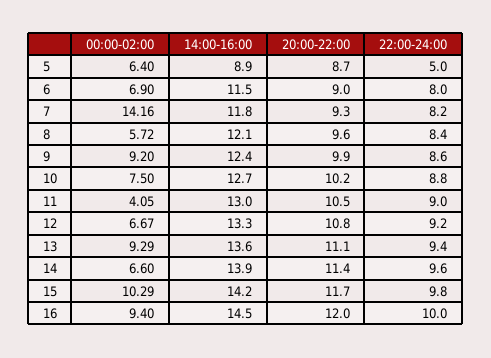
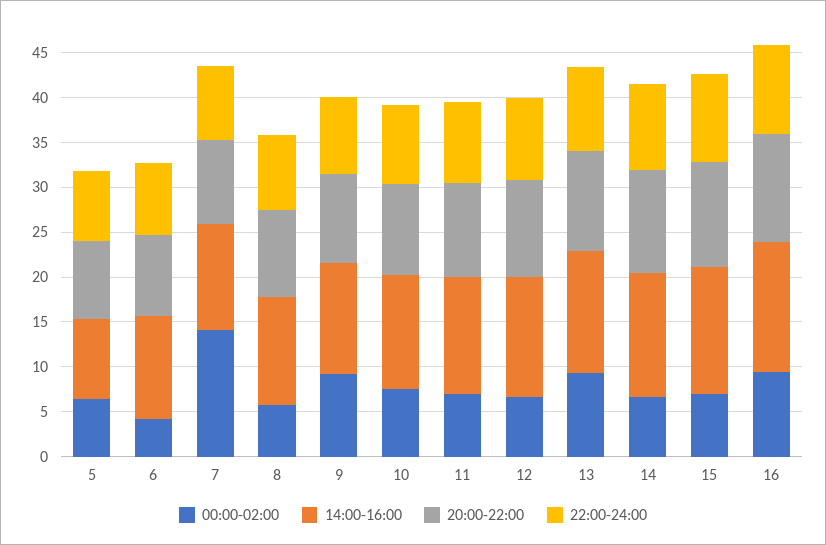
22:00-24:00, 5: 5 -> 8
00:00-02:00, 6: 6.9 -> 4
00:00-02:00, 11: 4.05 -> 7
00:00-02:00, 15: 10.29 -> 7

